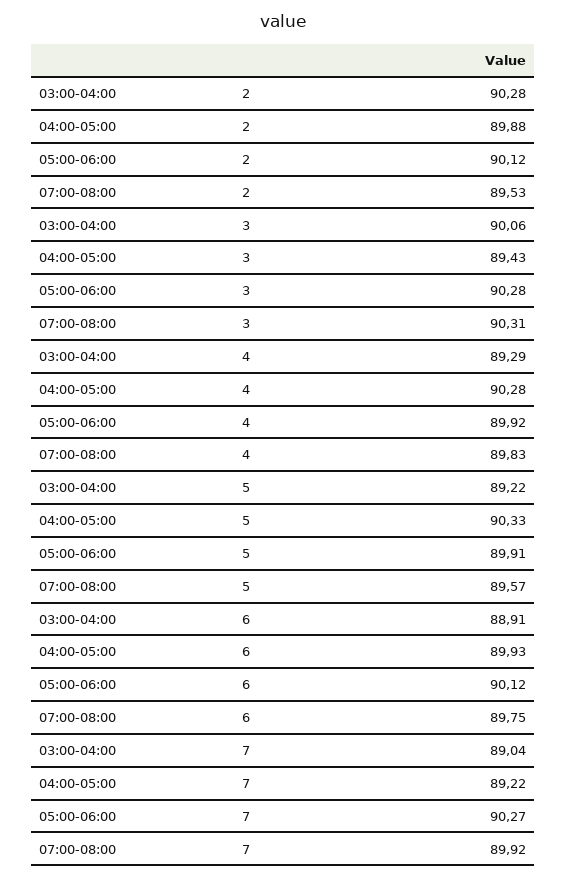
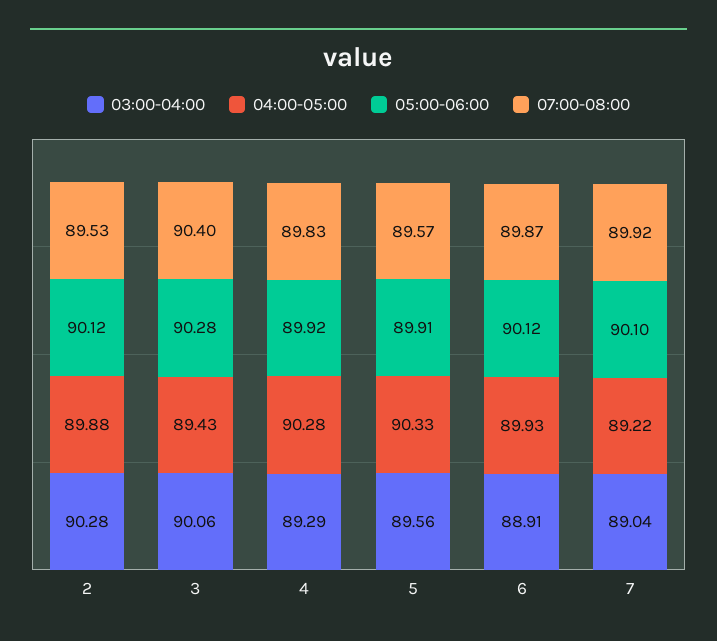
07:00-08:00, 3: 90.31 -> 90.4
03:00-04:00, 5: 89.22 -> 89.56
07:00-08:00, 6: 89.75 -> 89.87
05:00-06:00, 7: 90.27 -> 90.1

